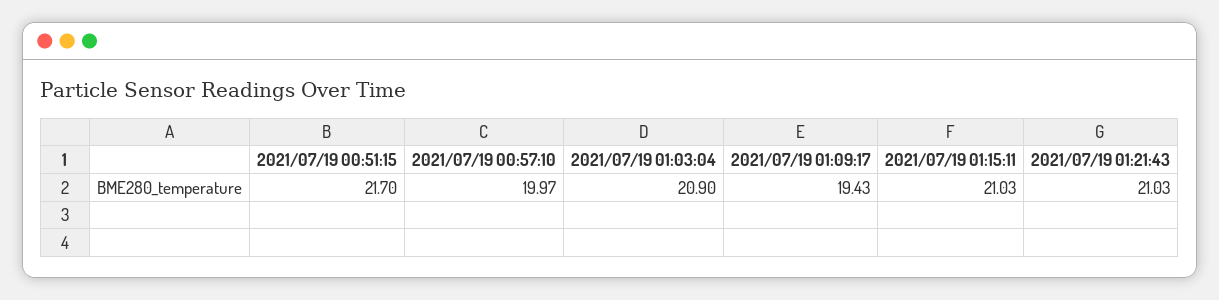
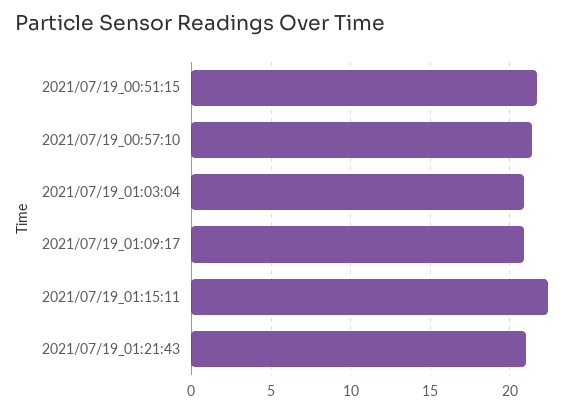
2021/07/19 00:57:10: 19.97 -> 21.5
2021/07/19 01:09:17: 19.43 -> 21
2021/07/19 01:15:11: 21.03 -> 22.5

